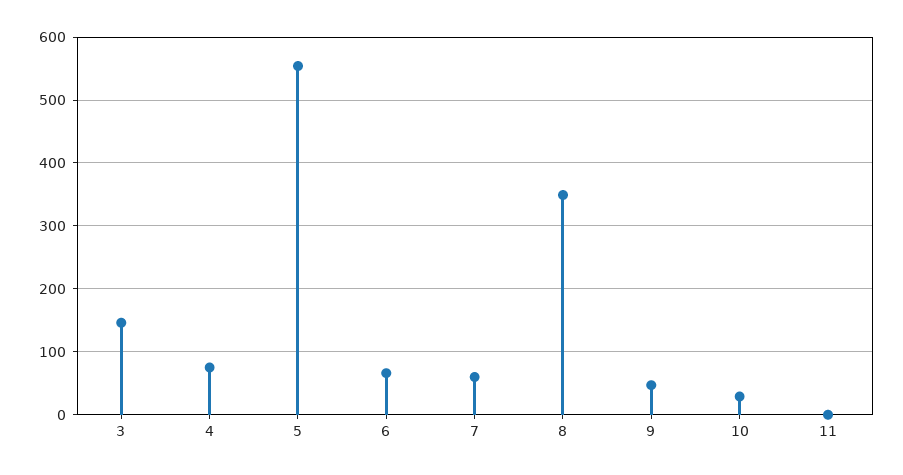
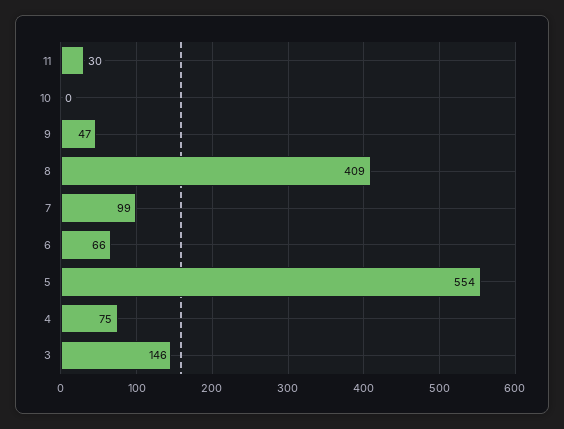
7: 60 -> 99
8: 350 -> 409
10: 30 -> 0
11: 0 -> 30

